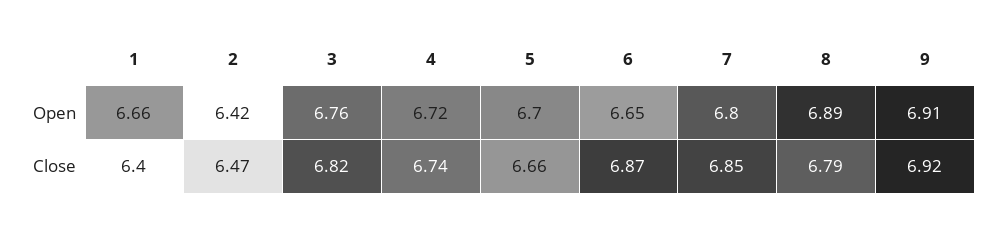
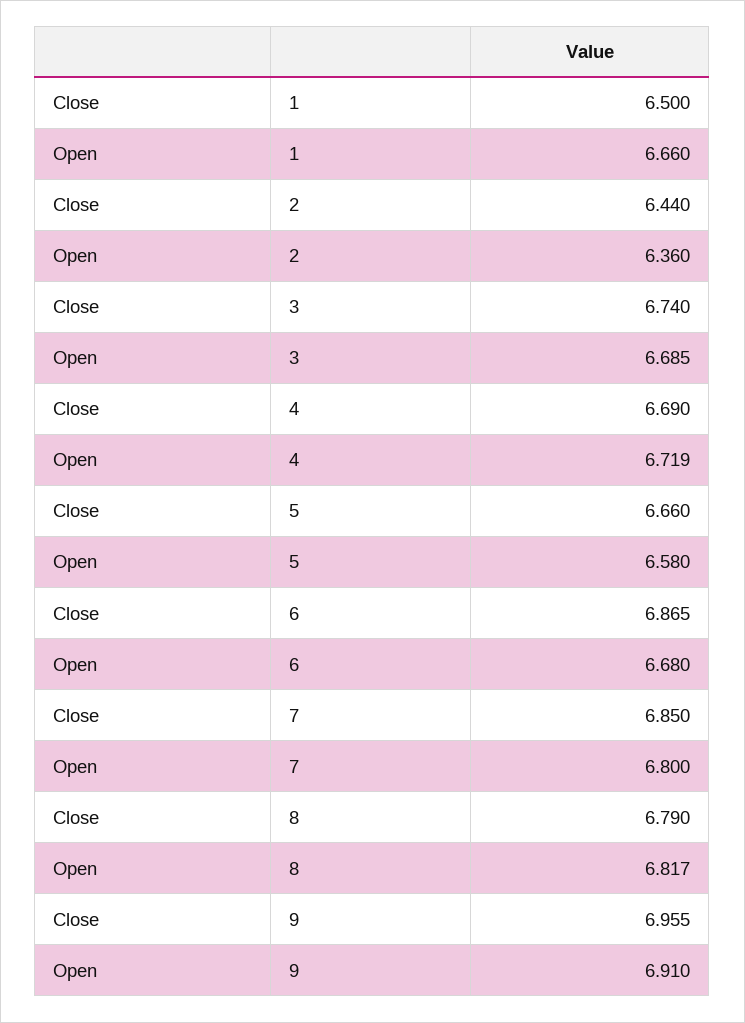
2, Open: 6.42 -> 6.36
3, Open: 6.76 -> 6.685
5, Open: 6.7 -> 6.58
6, Open: 6.65 -> 6.68
8, Open: 6.89 -> 6.817
1, Close: 6.4 -> 6.5
2, Close: 6.47 -> 6.44
3, Close: 6.82 -> 6.74
4, Close: 6.74 -> 6.69
9, Close: 6.92 -> 6.955

